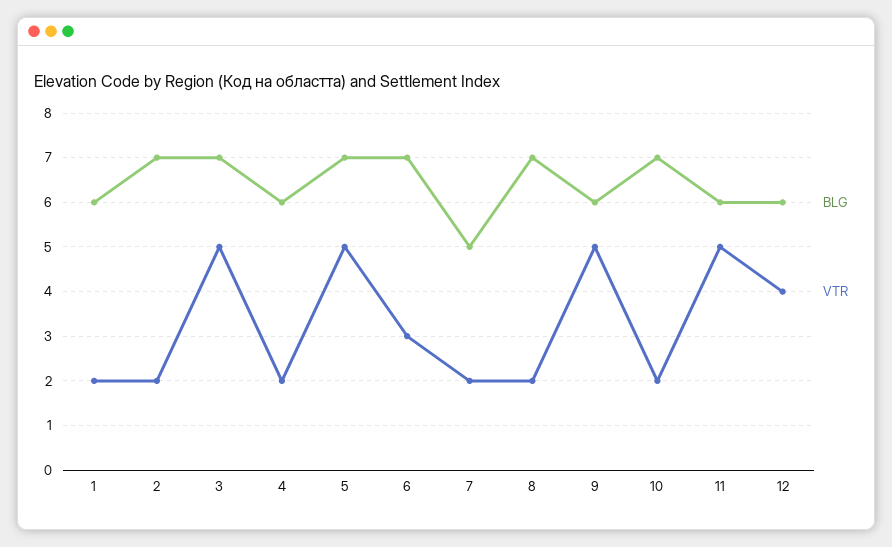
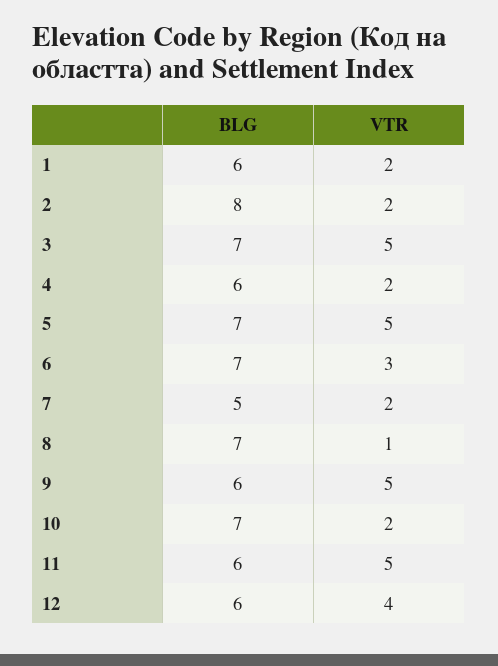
BLG, 2: 7 -> 8
VTR, 8: 2 -> 1

